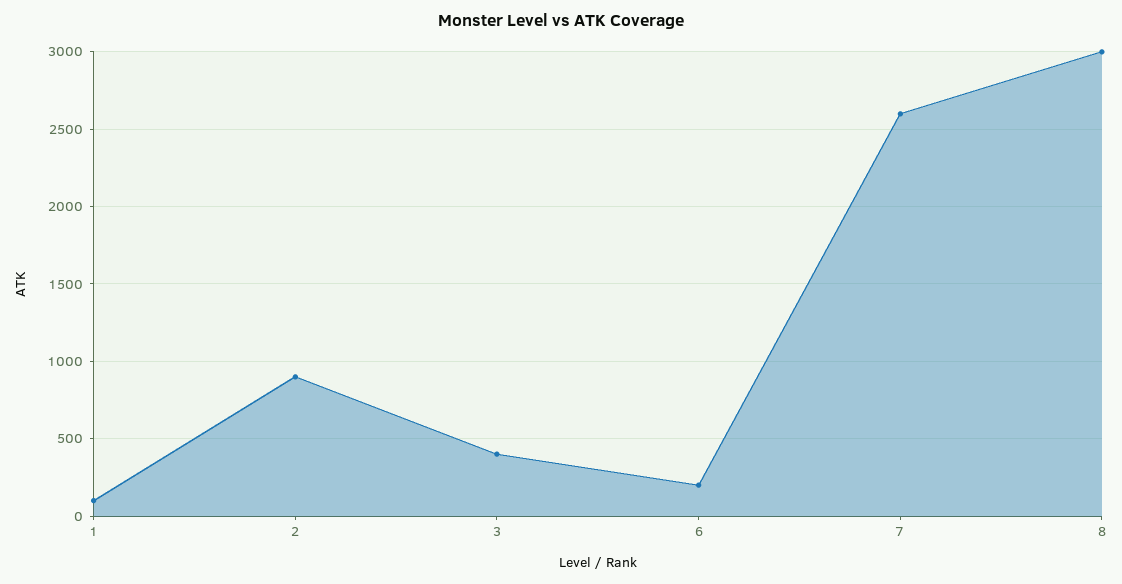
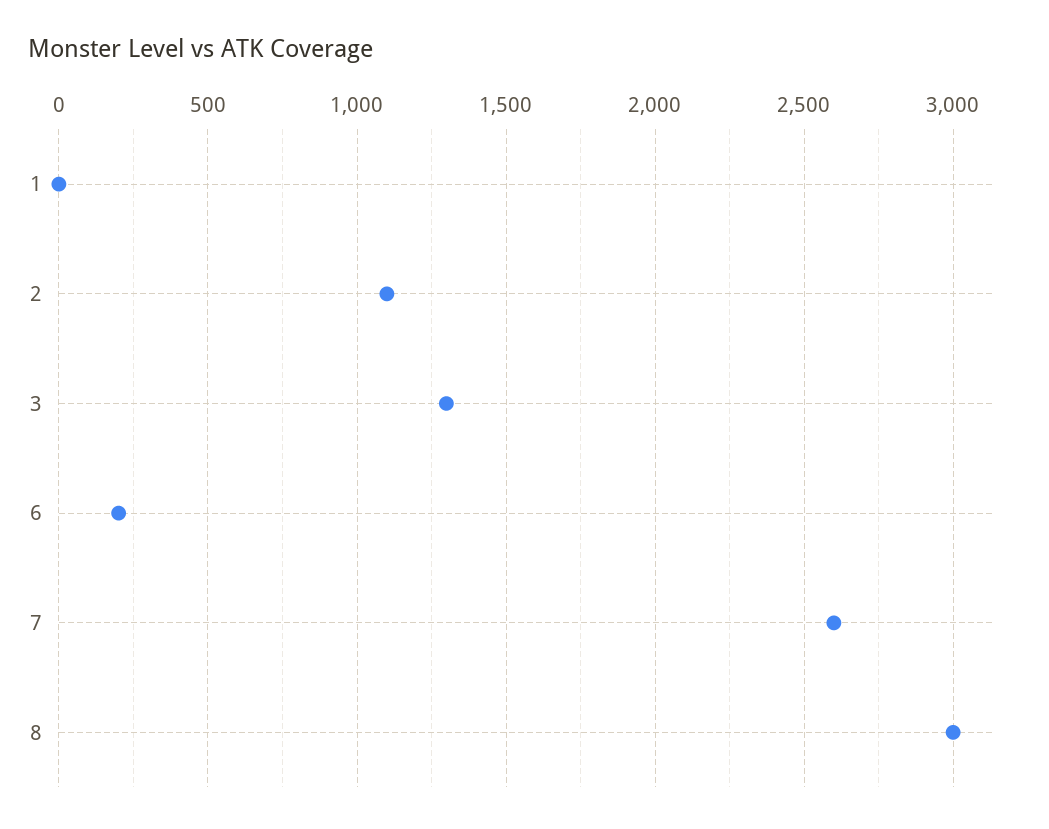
1: 100 -> 0
2: 900 -> 1100
3: 400 -> 1300

